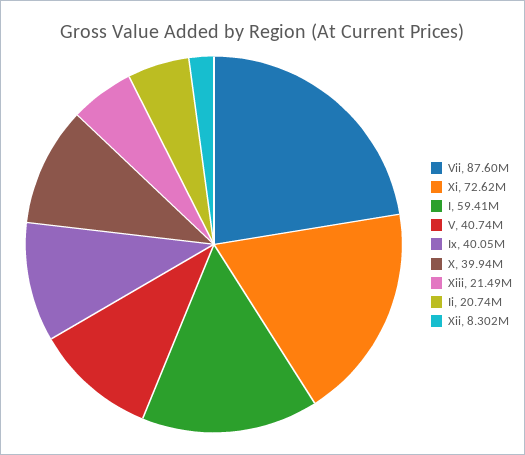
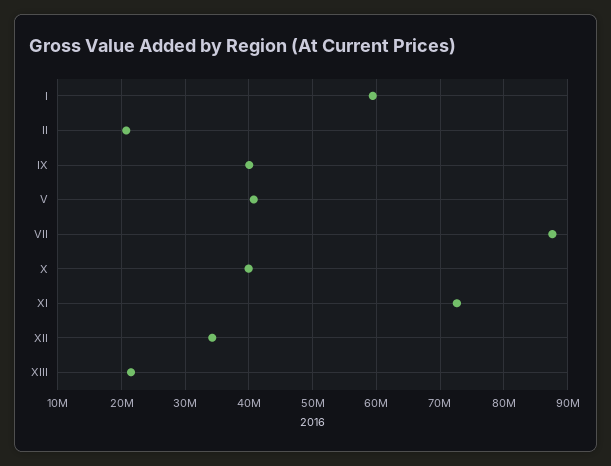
Xii: 8302000 -> 34000000

